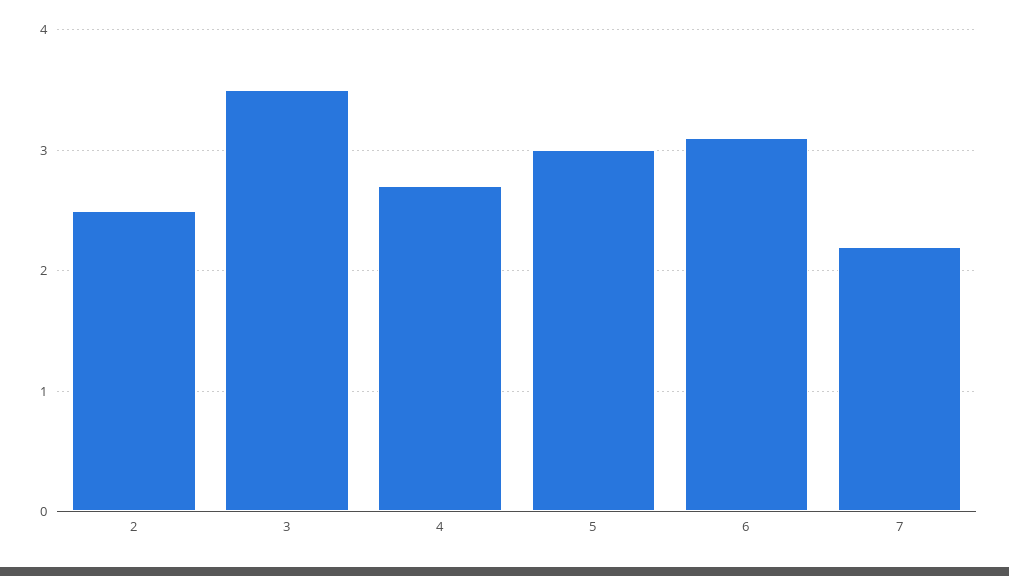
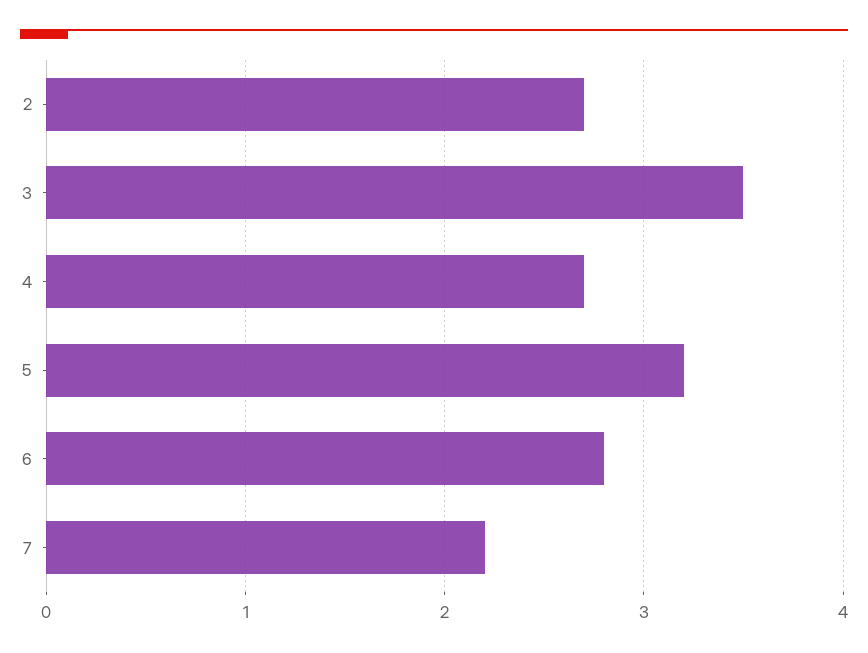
2: 2.5 -> 2.7
5: 3 -> 3.2
6: 3.1 -> 2.8

